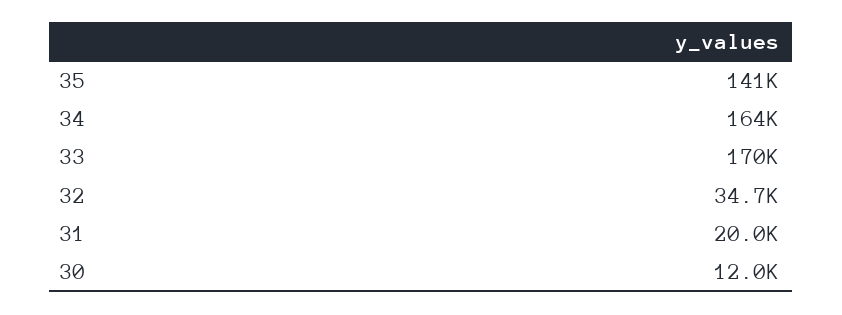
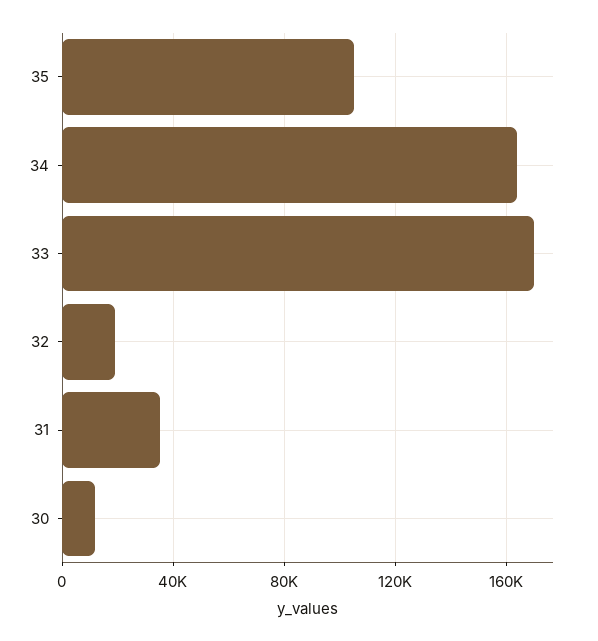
35: 141000 -> 105000
32: 34700 -> 20000
31: 20000 -> 35000

